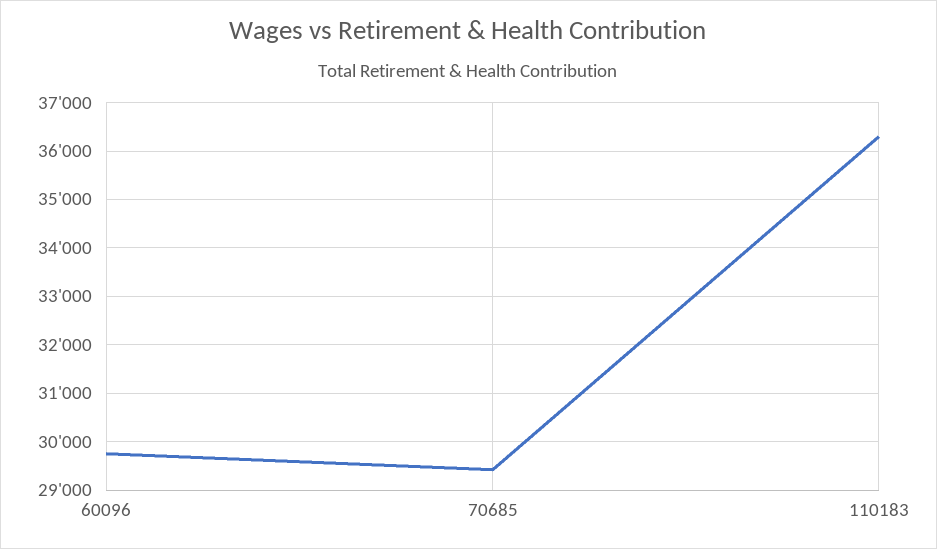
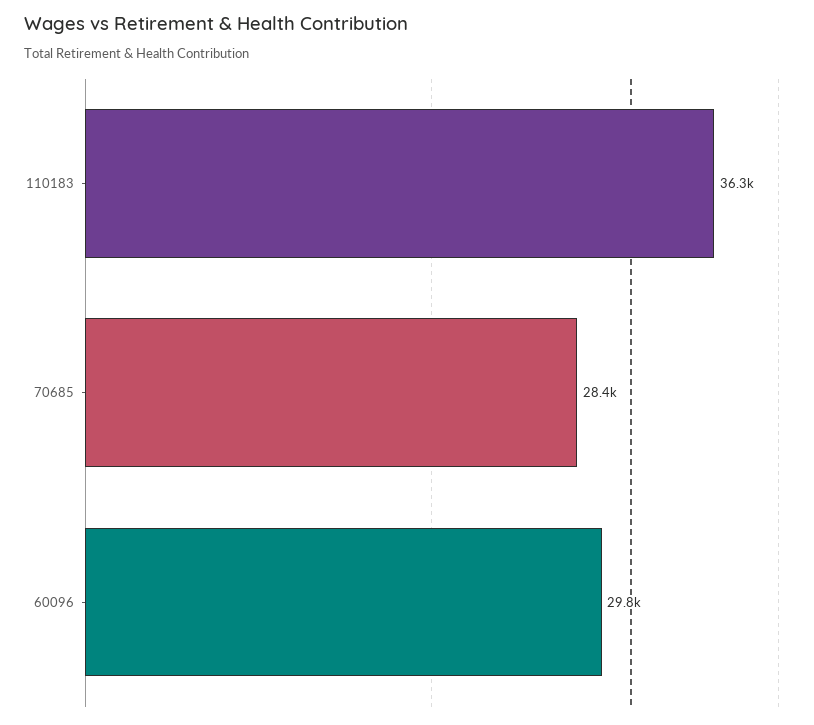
70685: 29400 -> 28400

